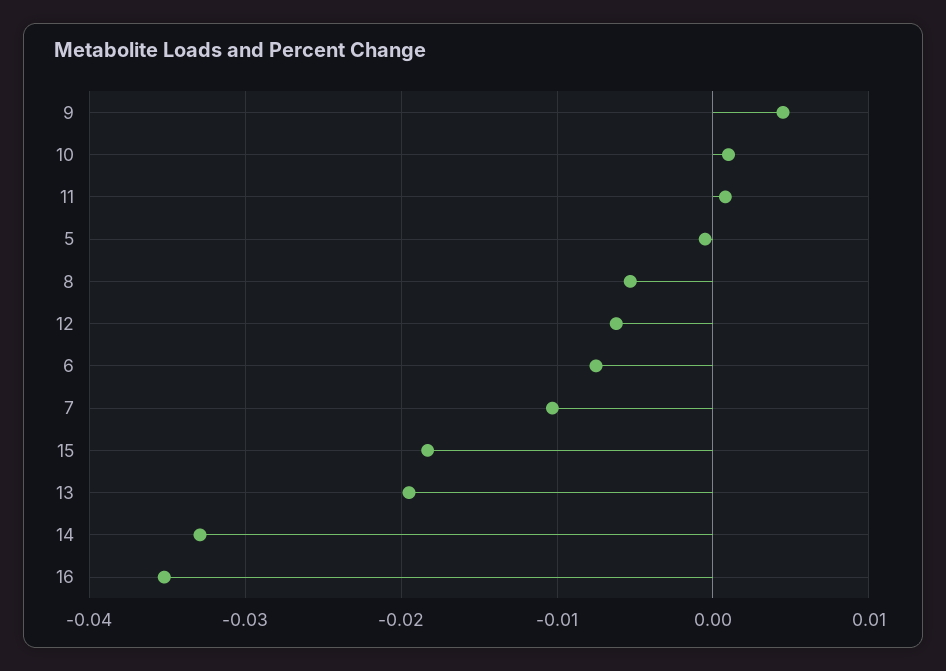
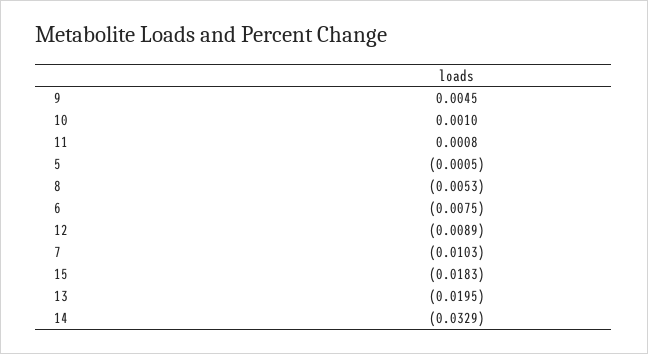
12: -0.006 -> -0.0089
16: -0.035 -> none

